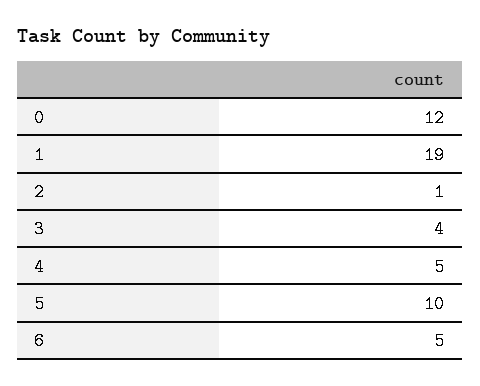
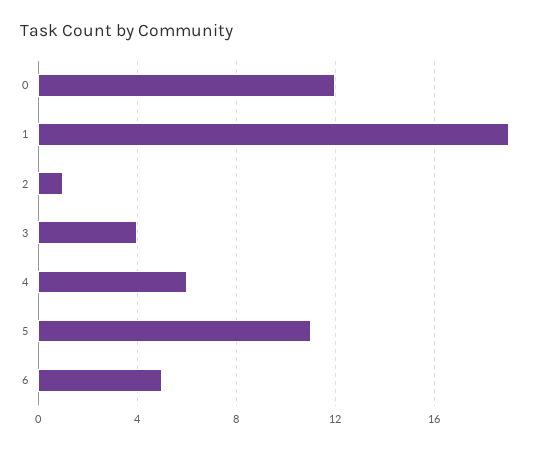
4: 5 -> 6
5: 10 -> 11

